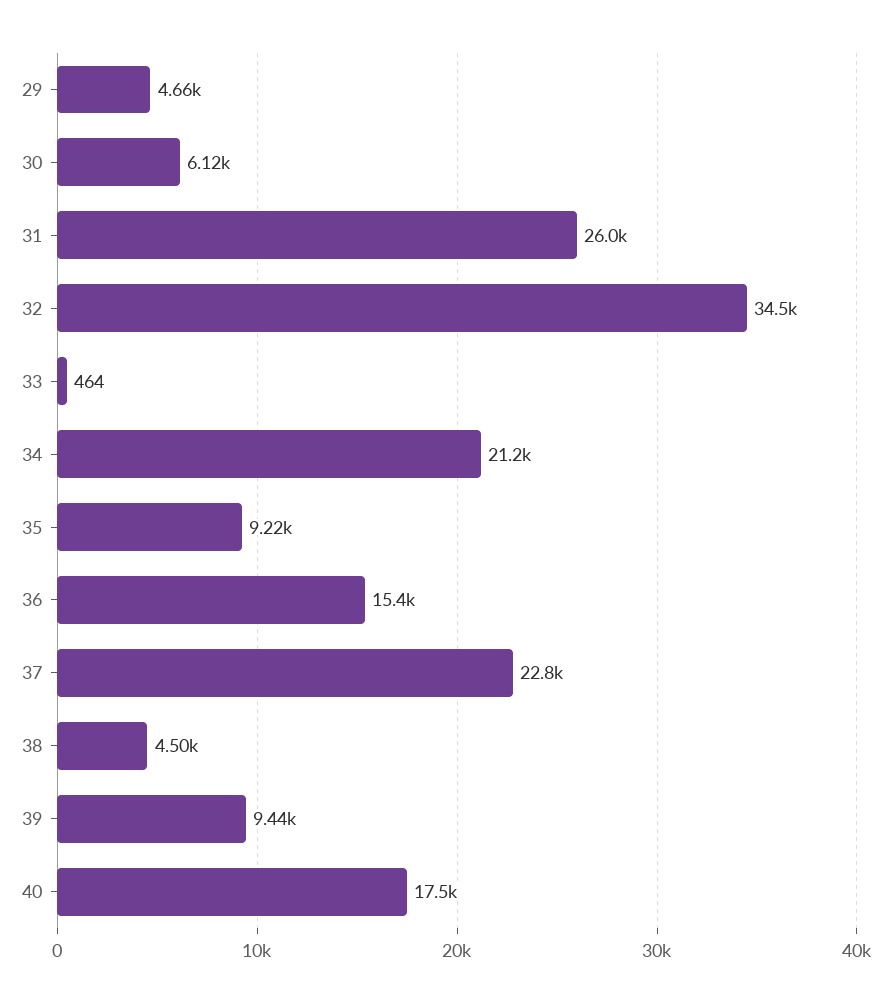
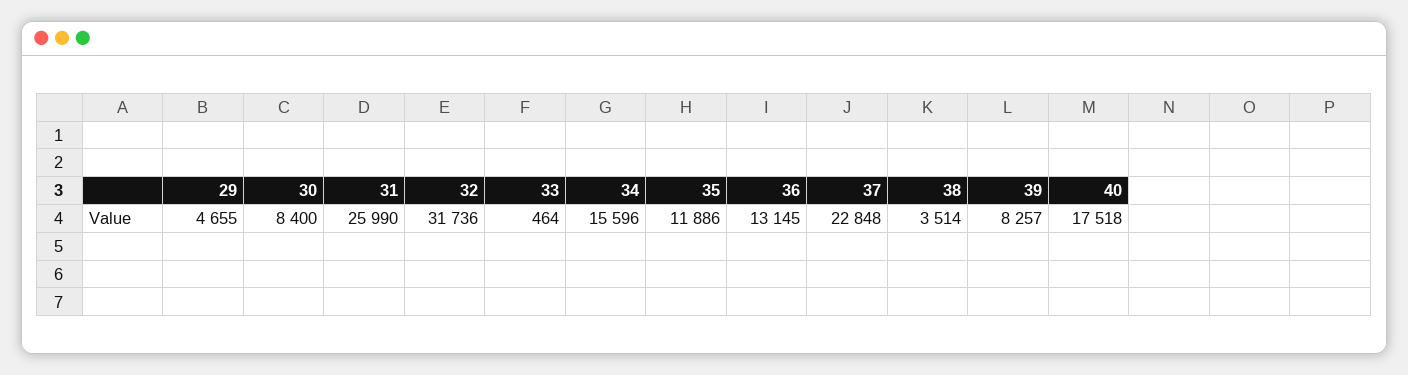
30: 6120 -> 8400
32: 34500 -> 31736
34: 21200 -> 15596
35: 9220 -> 11886
36: 15400 -> 13145
38: 4500 -> 3514
39: 9440 -> 8257

